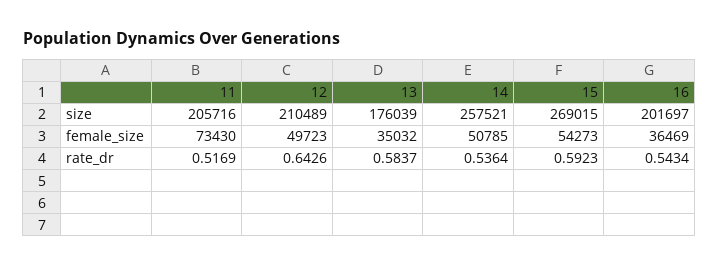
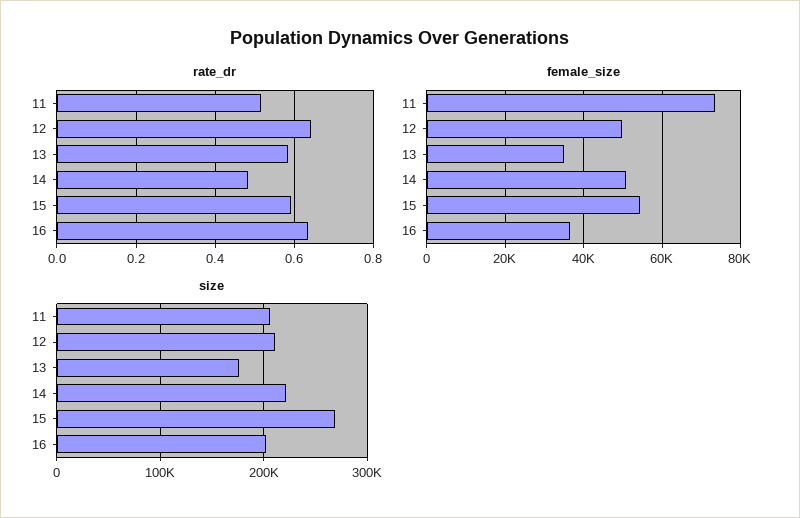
size, 14: 257521 -> 220000
rate_dr, 14: 0.5364 -> 0.48
rate_dr, 16: 0.5434 -> 0.64

